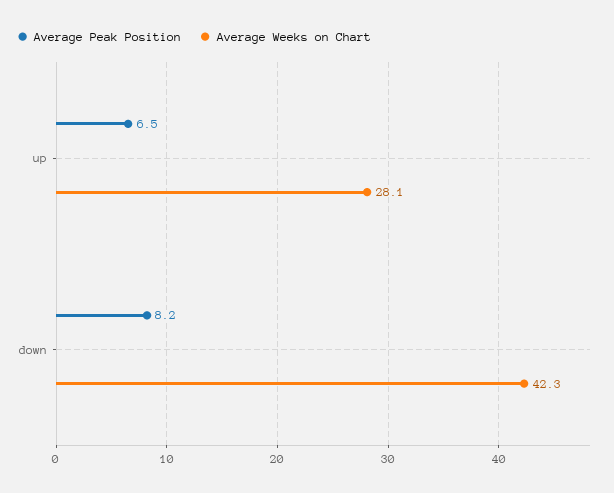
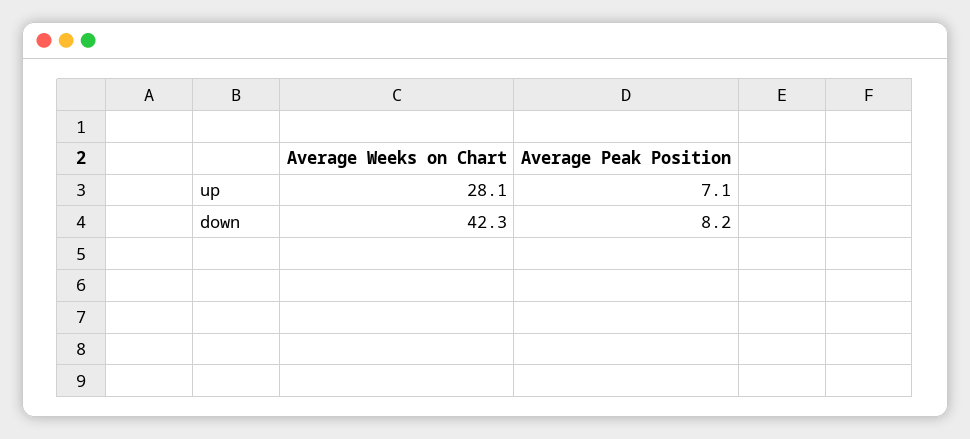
Average Peak Position, up: 6.5 -> 7.1

